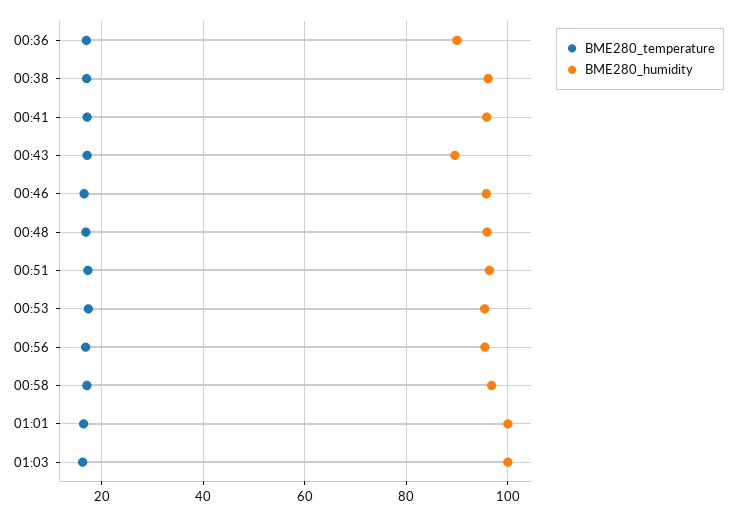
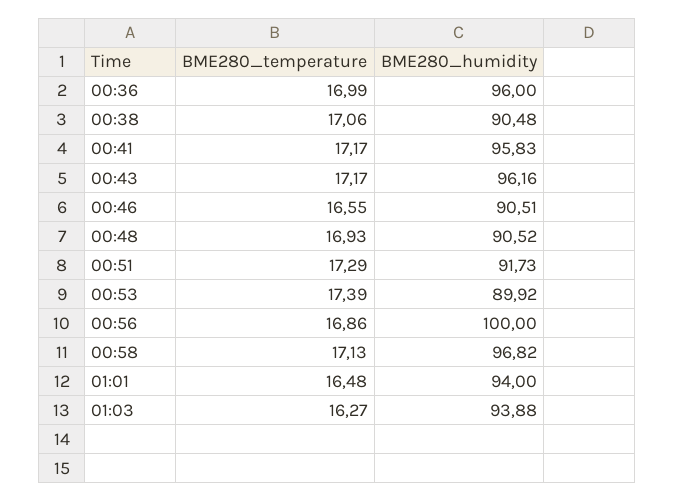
BME280_humidity, 00:36: 90 -> 96
BME280_humidity, 00:38: 96 -> 90.48
BME280_humidity, 00:43: 90 -> 96.16
BME280_humidity, 00:46: 96 -> 90.51
BME280_humidity, 00:48: 96 -> 90.52
BME280_humidity, 00:51: 96 -> 91.73
BME280_humidity, 00:53: 96 -> 89.92
BME280_humidity, 00:56: 96 -> 100
BME280_humidity, 01:01: 100 -> 94
BME280_humidity, 01:03: 100 -> 93.88

